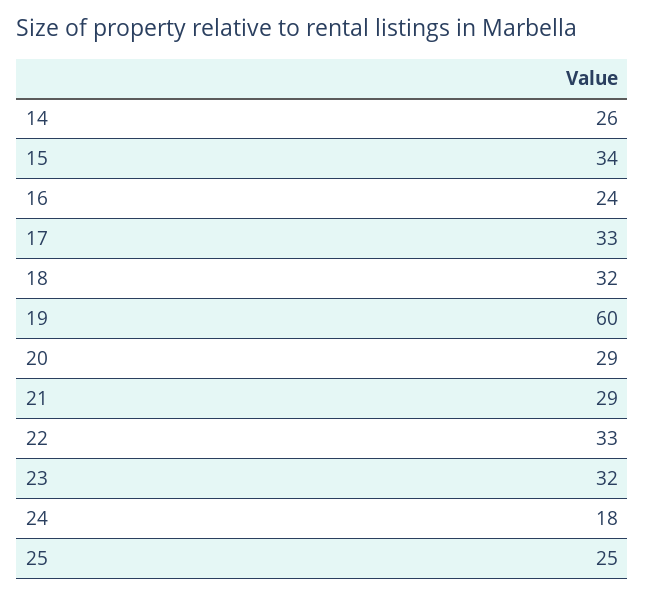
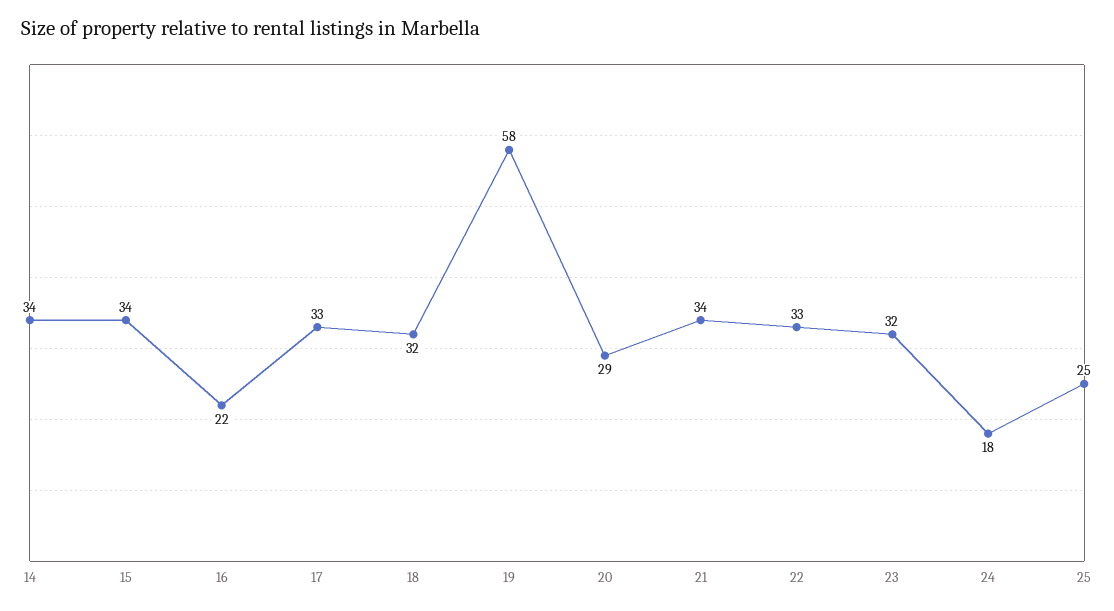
14: 26 -> 34
16: 24 -> 22
19: 60 -> 58
21: 29 -> 34

